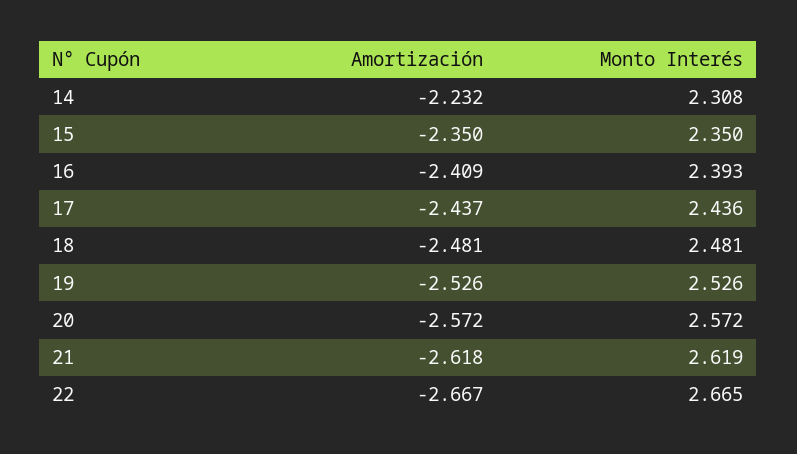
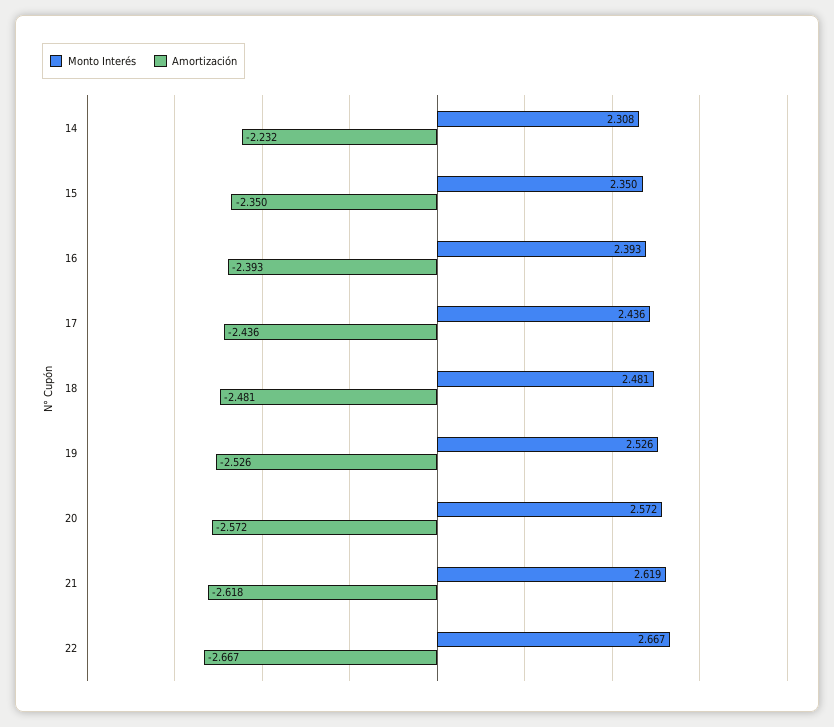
Amortización, 16: -2.409 -> -2.393
Amortización, 17: -2.437 -> -2.436
Monto Interés, 22: 2.665 -> 2.667

